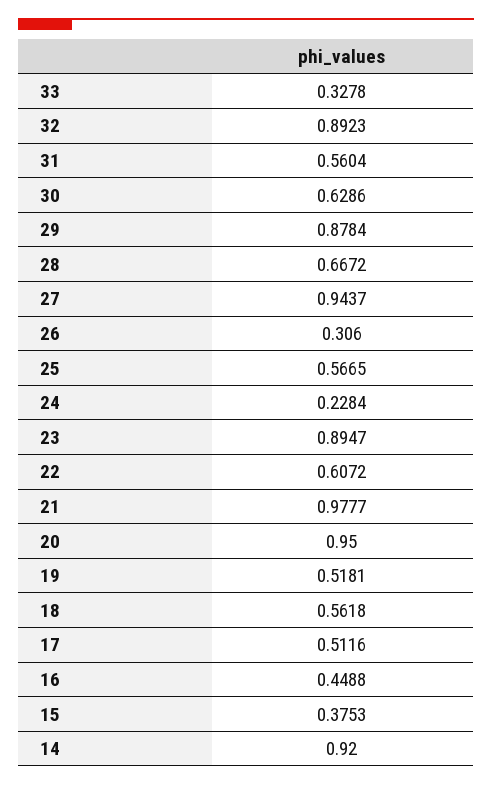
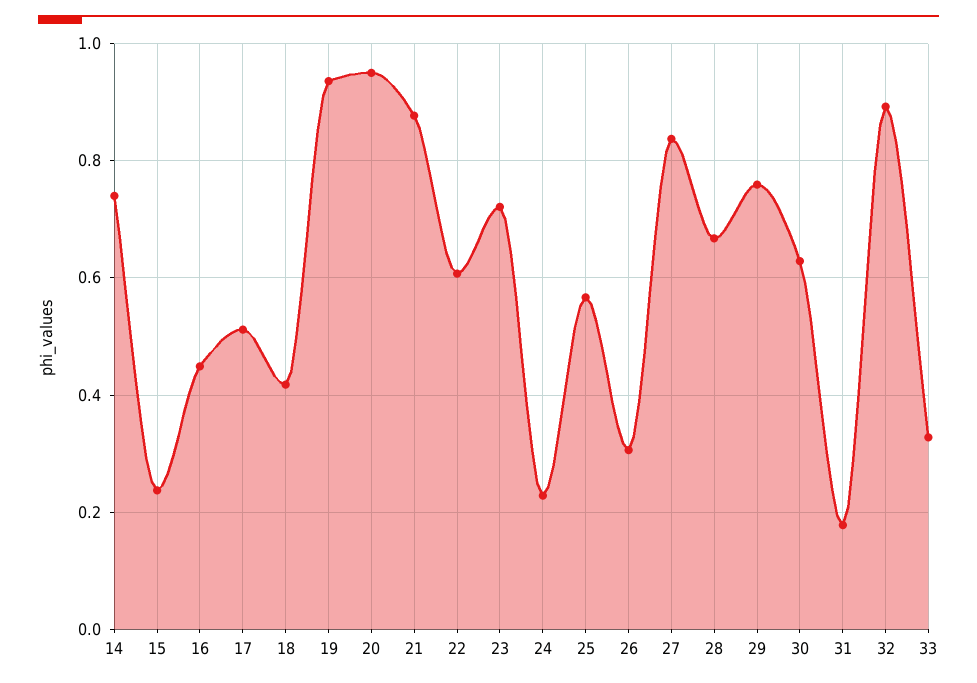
31: 0.5604 -> 0.18
29: 0.8784 -> 0.76
27: 0.9437 -> 0.84
23: 0.8947 -> 0.72
21: 0.9777 -> 0.88
19: 0.5181 -> 0.94
18: 0.5618 -> 0.42
15: 0.3753 -> 0.24
14: 0.92 -> 0.74

